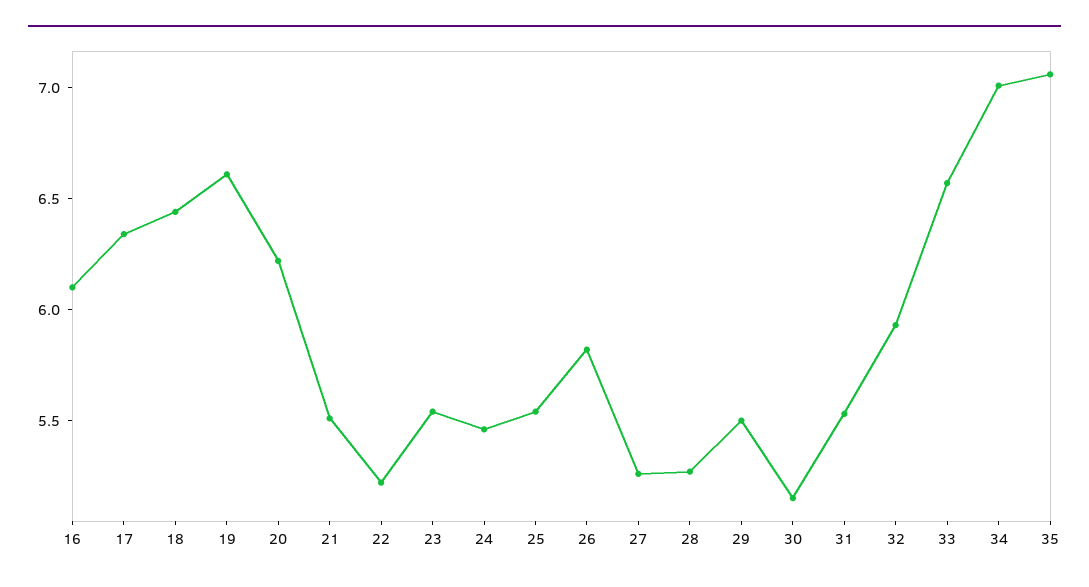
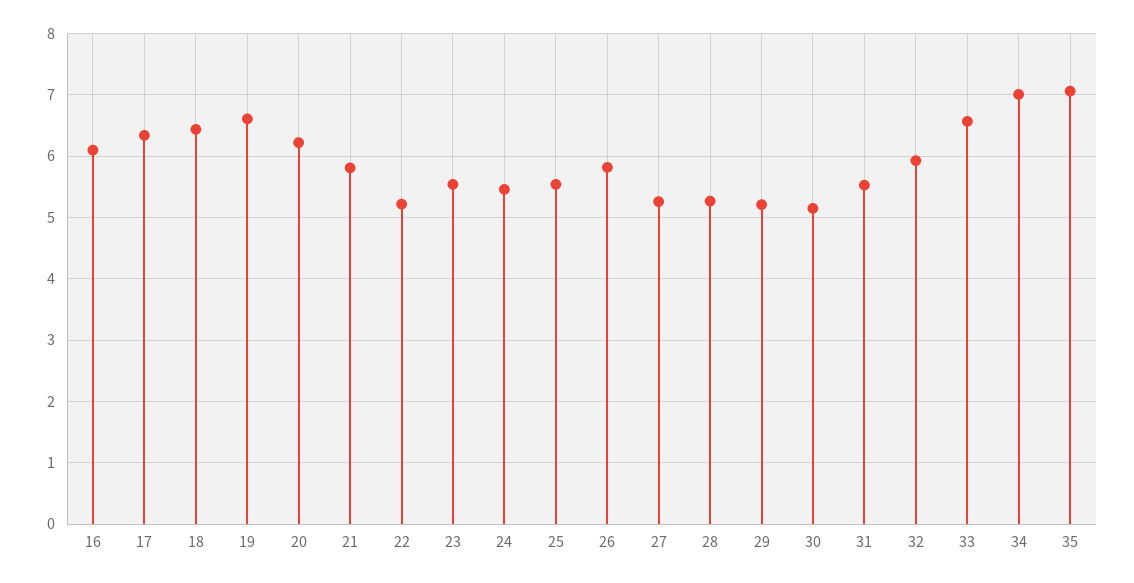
21: 5.5 -> 5.8
29: 5.5 -> 5.2

